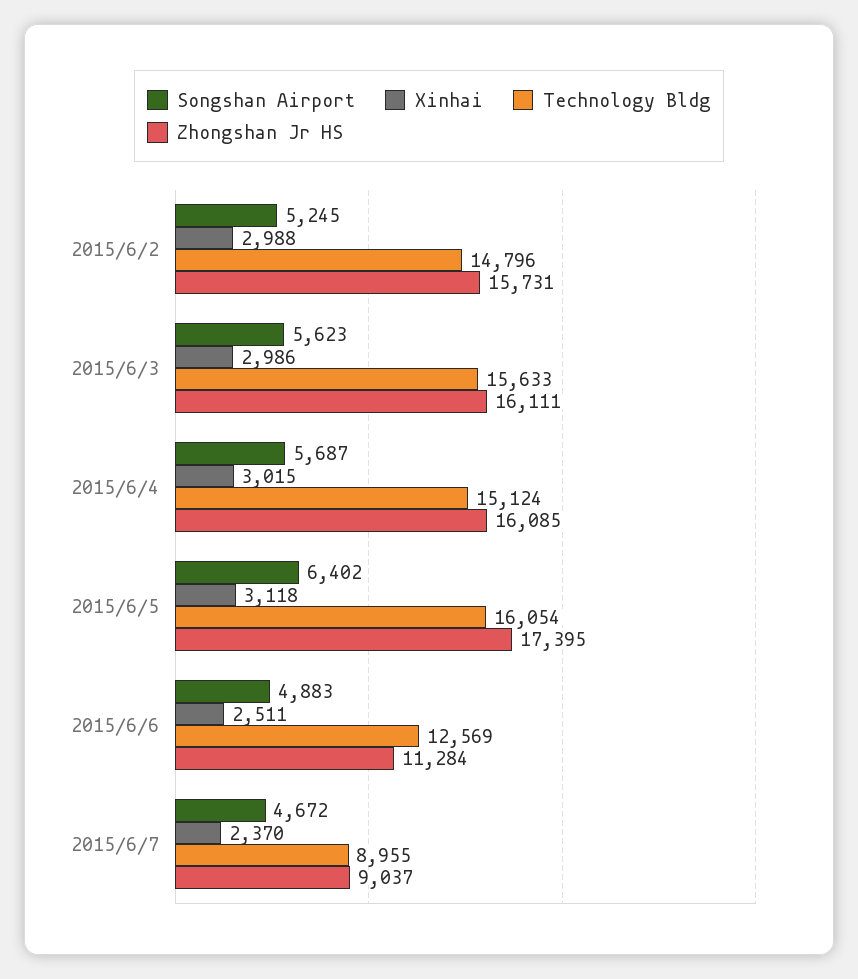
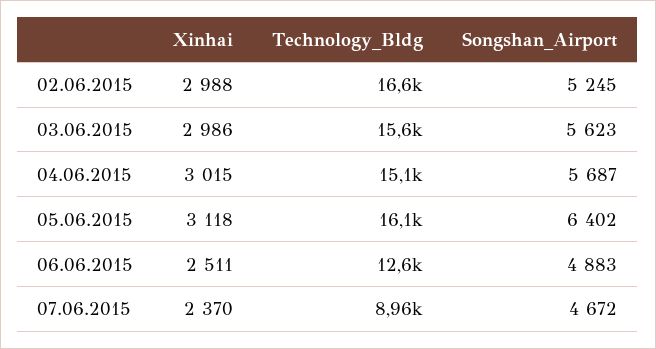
Technology Bldg, 2015/6/2: 14796 -> 16600
Zhongshan Jr HS, 2015/6/2: 15731 -> none
Zhongshan Jr HS, 2015/6/3: 16111 -> none
Zhongshan Jr HS, 2015/6/4: 16085 -> none
Zhongshan Jr HS, 2015/6/5: 17395 -> none
Zhongshan Jr HS, 2015/6/6: 11284 -> none
Zhongshan Jr HS, 2015/6/7: 9037 -> none

